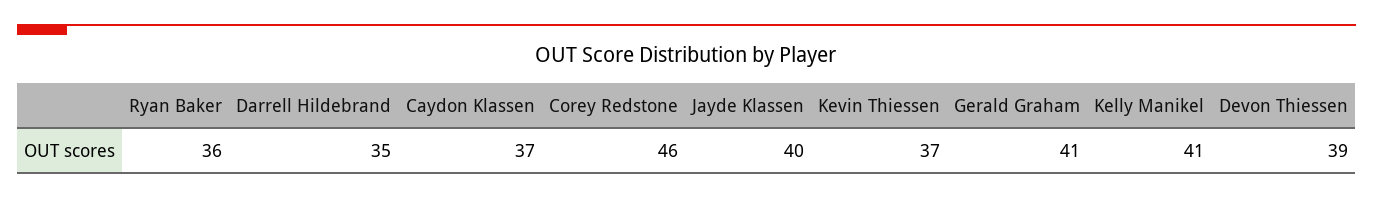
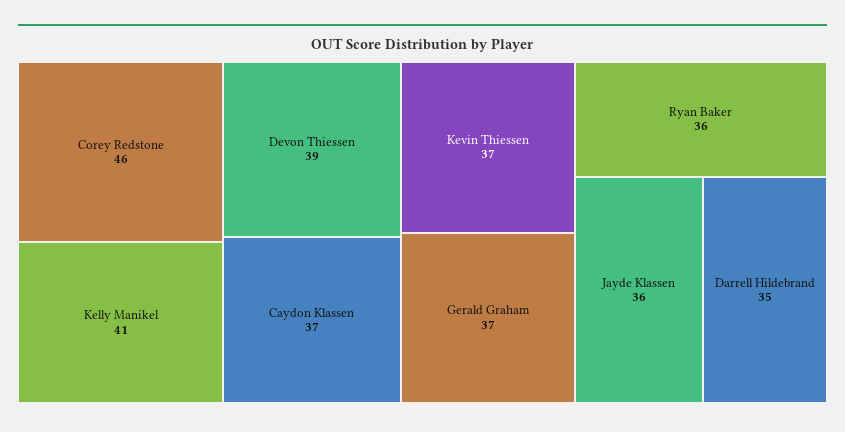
Jayde Klassen: 40 -> 36
Gerald Graham: 41 -> 37

